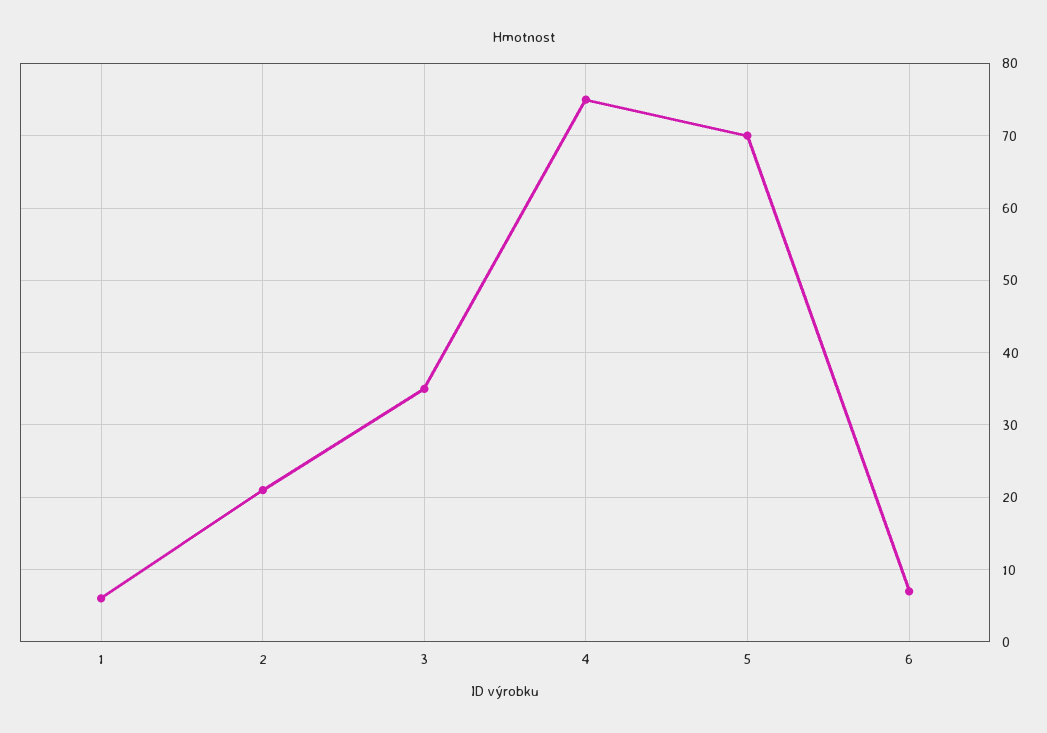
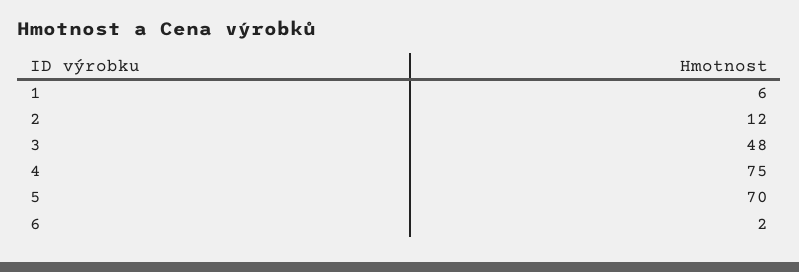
2: 21 -> 12
3: 35 -> 48
6: 7 -> 2

